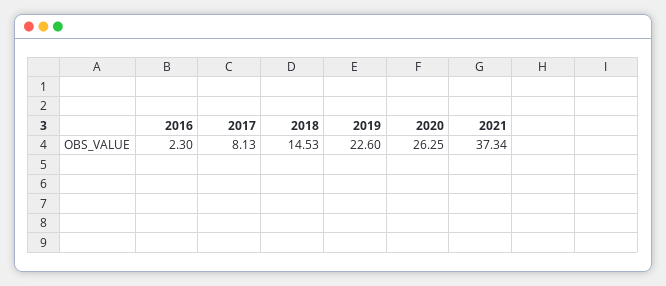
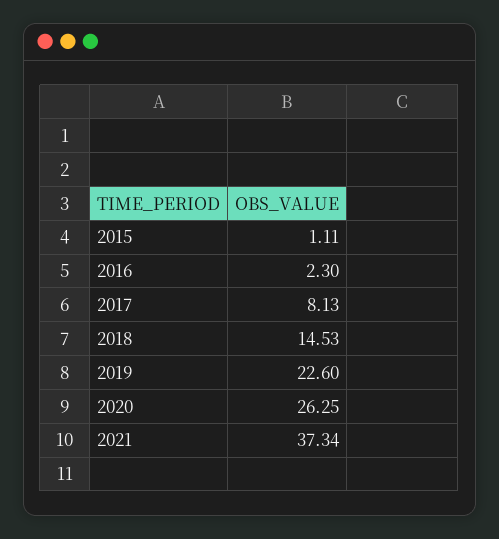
2015: none -> 1.11

